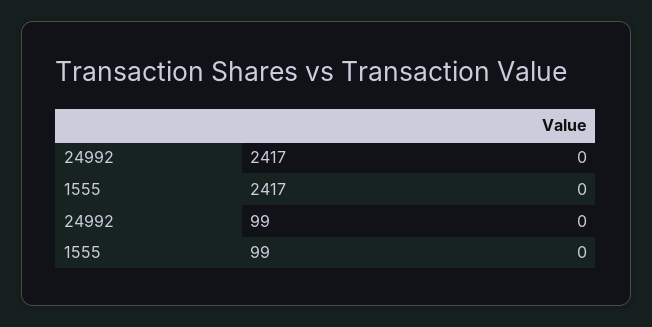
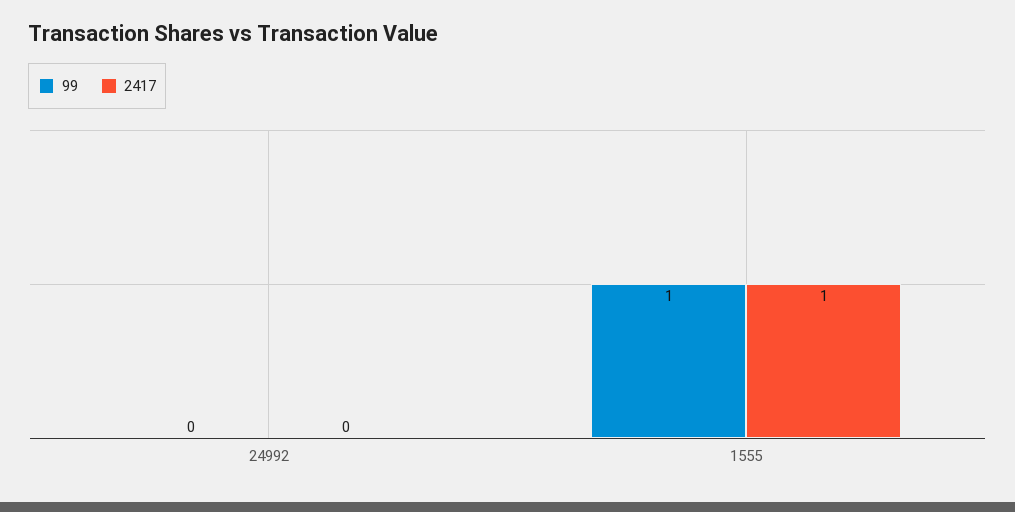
2417, 1555: 0 -> 1
99, 1555: 0 -> 1

